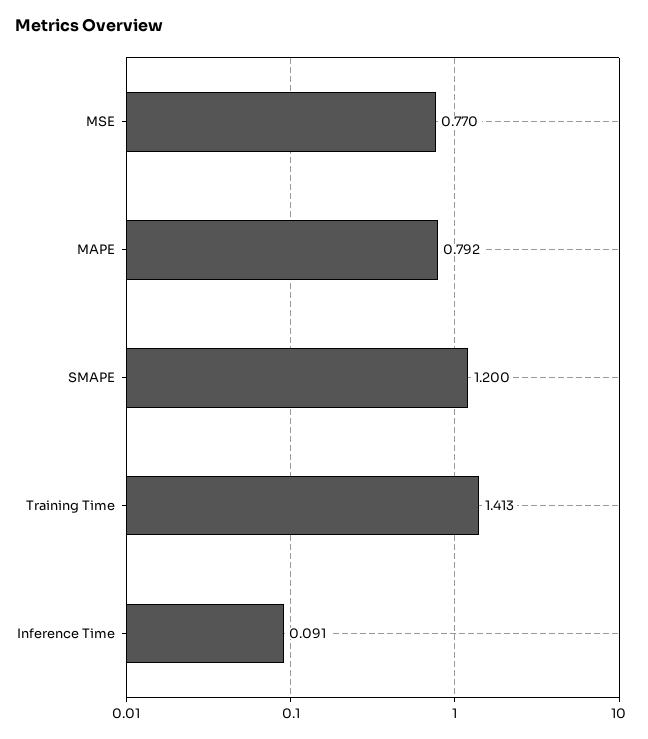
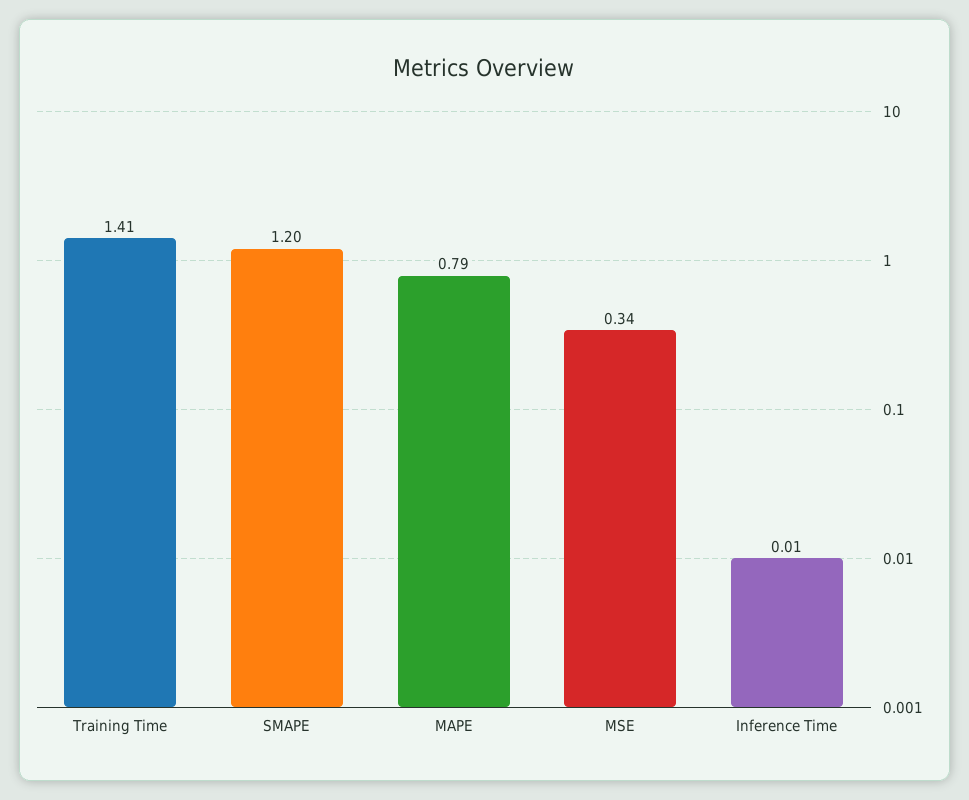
MSE: 0.77 -> 0.34
Inference Time: 0.091 -> 0.01

